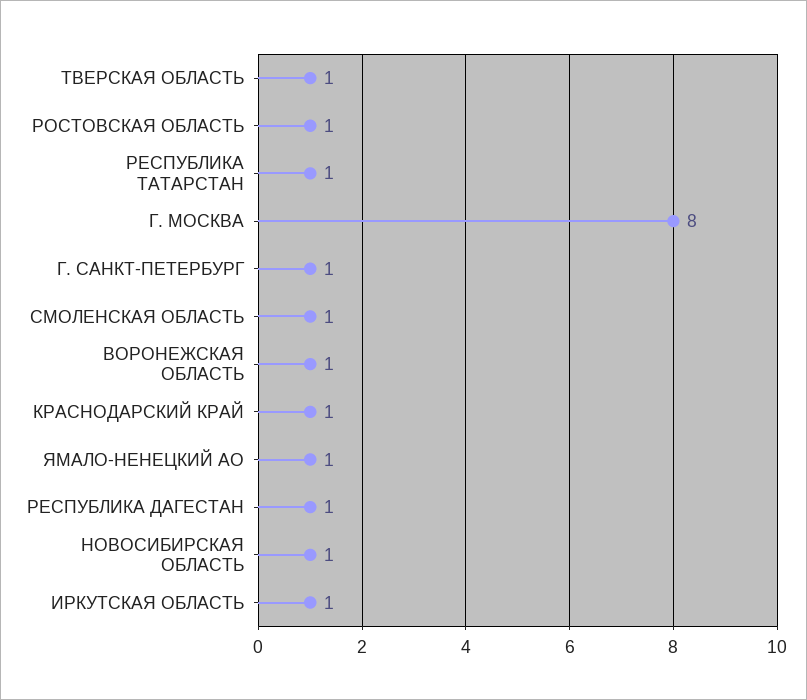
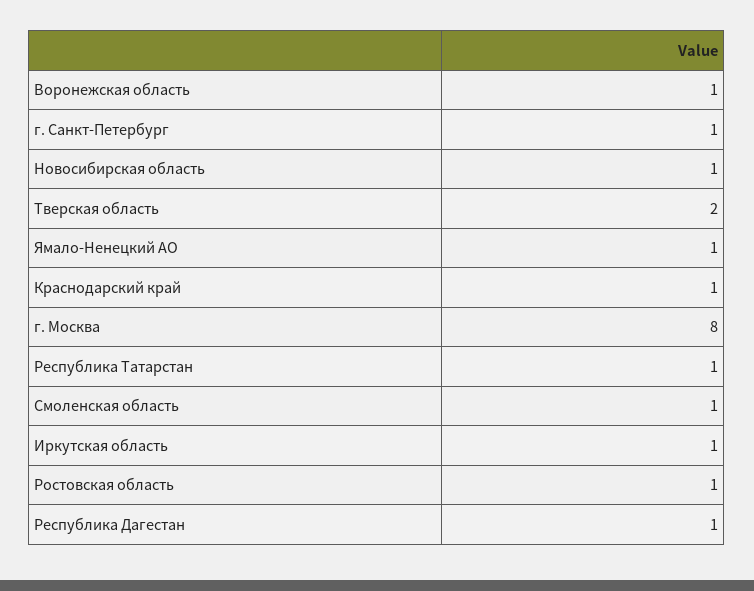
ТВЕРСКАЯ ОБЛАСТЬ: 1 -> 2

